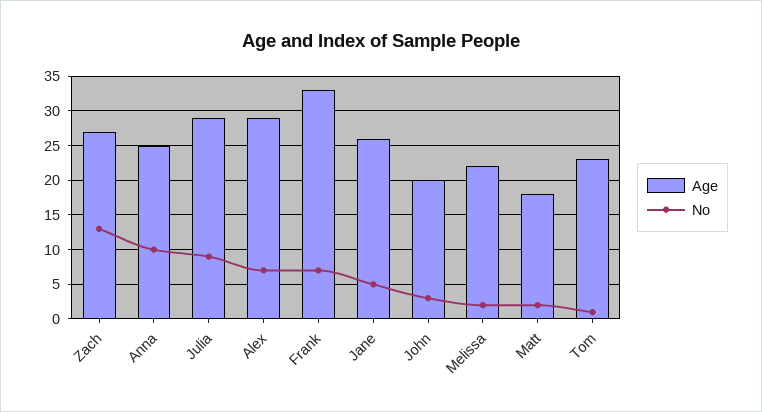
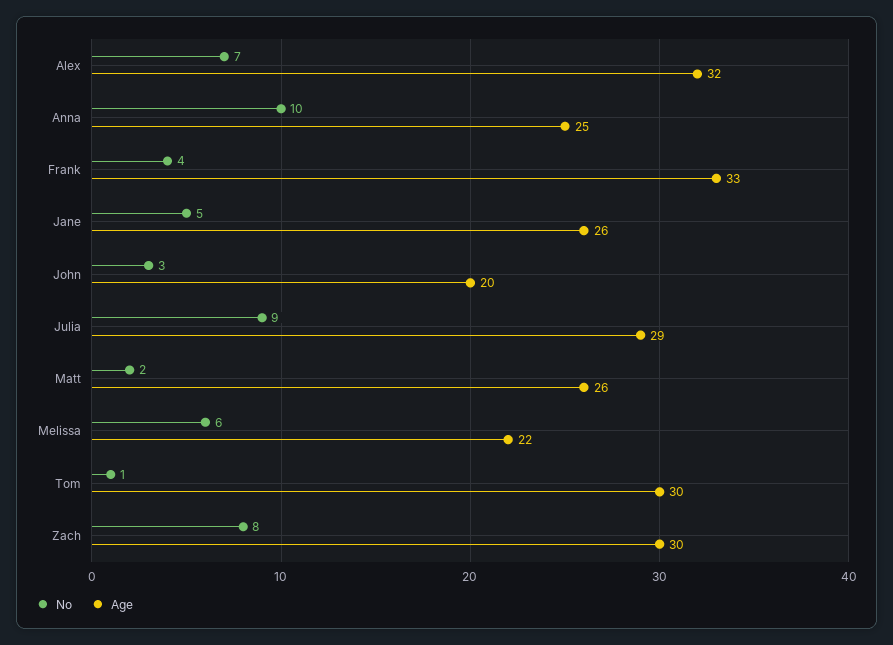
Age, Zach: 27 -> 30
No, Zach: 13 -> 8
Age, Alex: 29 -> 32
No, Frank: 7 -> 4
No, Melissa: 2 -> 6
Age, Matt: 18 -> 26
Age, Tom: 23 -> 30

